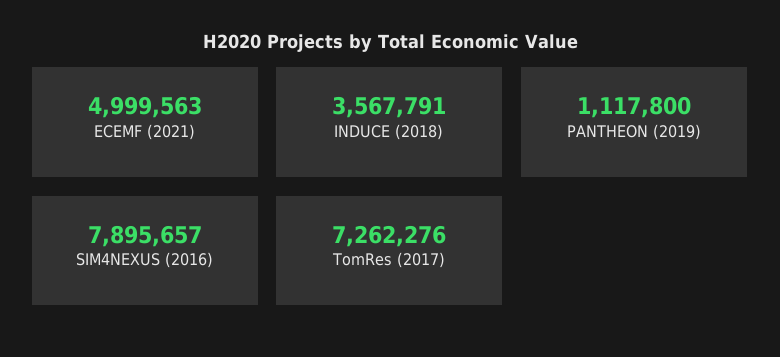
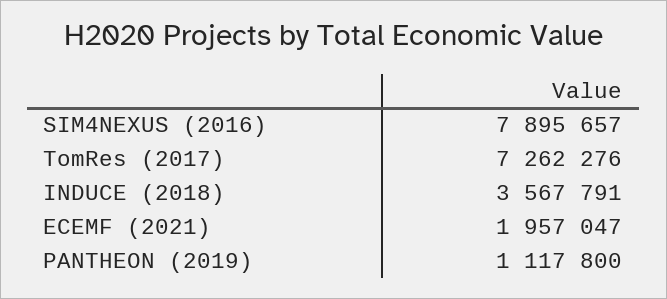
ECEMF (2021): 4999563 -> 1957047

